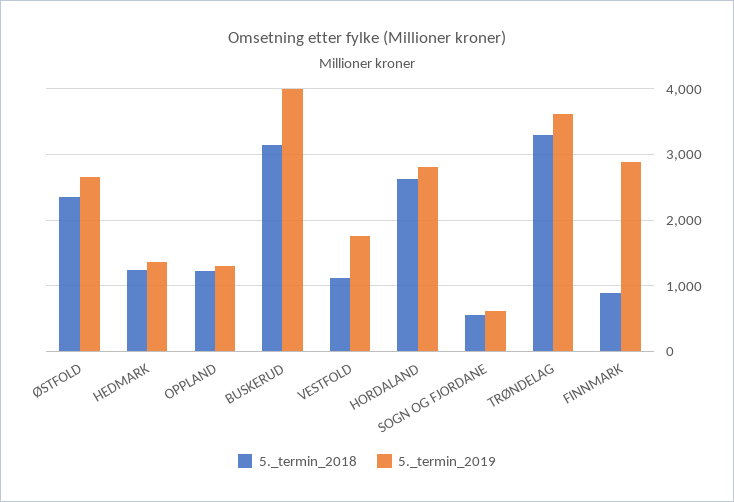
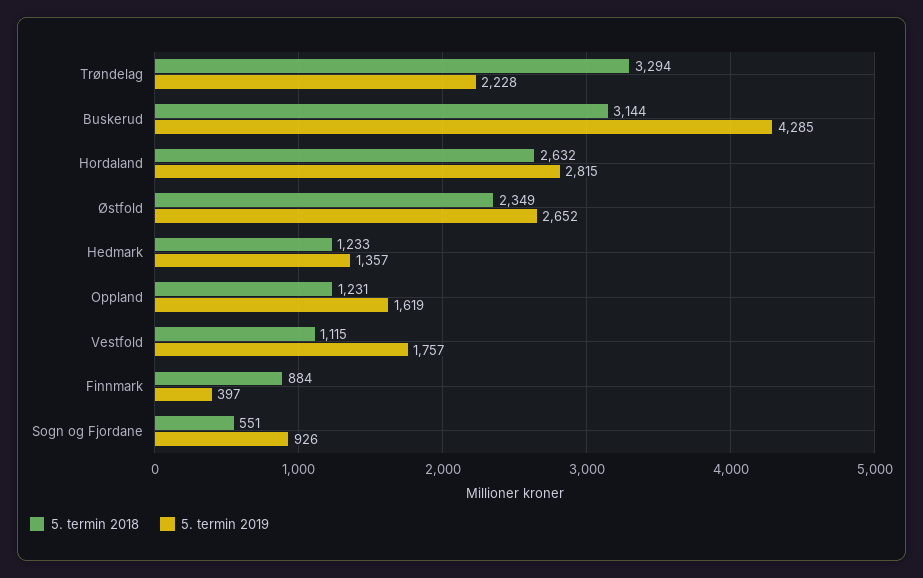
5._termin_2019, OPPLAND: 1300 -> 1619
5._termin_2019, BUSKERUD: 4000 -> 4285
5._termin_2019, SOGN OG FJORDANE: 600 -> 926
5._termin_2019, TRØNDELAG: 3600 -> 2228
5._termin_2019, FINNMARK: 2900 -> 397

